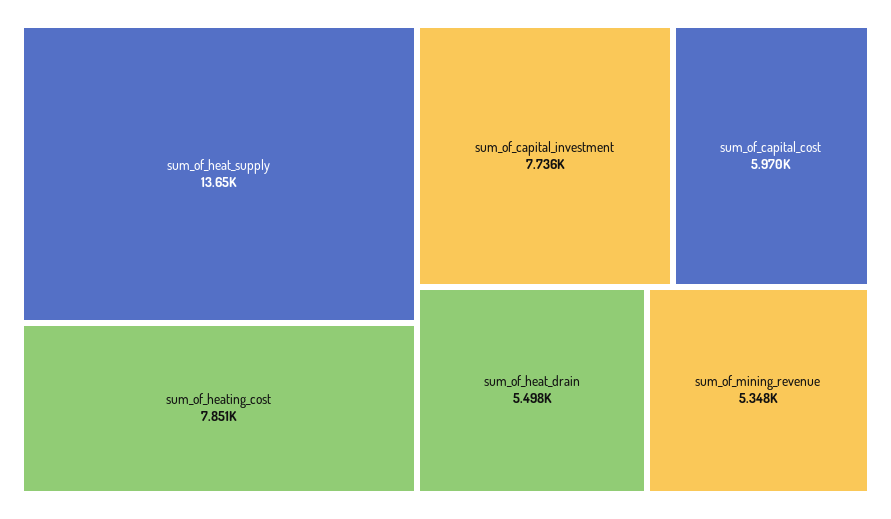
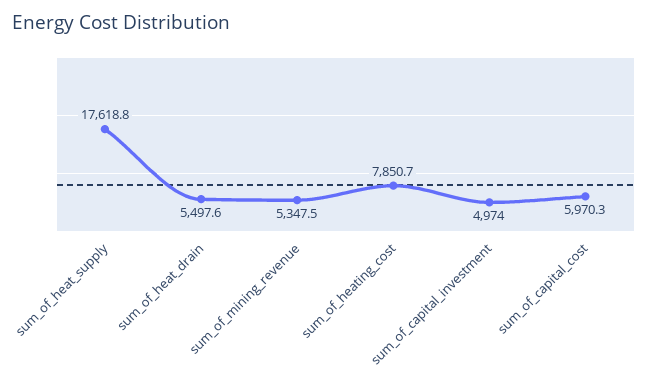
sum_of_heat_supply: 13650 -> 17618.8
sum_of_capital_investment: 7736 -> 4974

